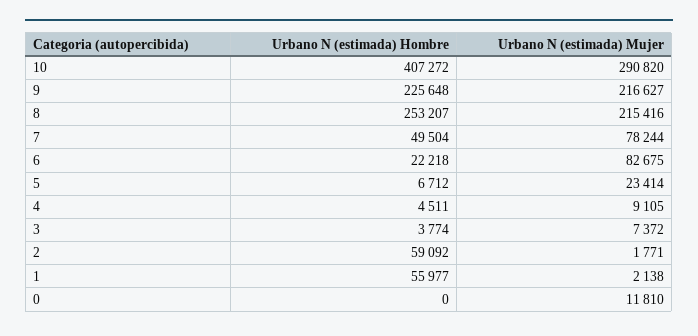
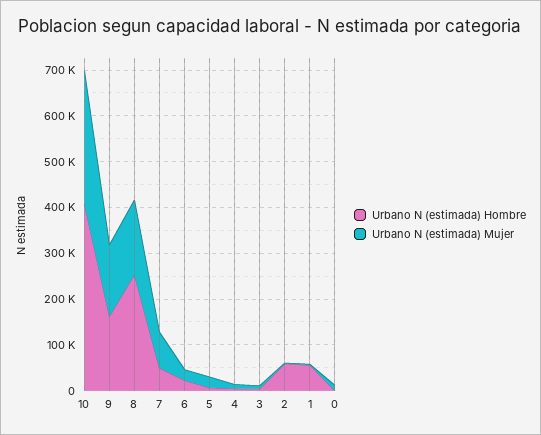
Urbano N (estimada) Hombre, 9: 225648 -> 160000
Urbano N (estimada) Mujer, 9: 216627 -> 160000
Urbano N (estimada) Mujer, 8: 215416 -> 160000
Urbano N (estimada) Mujer, 6: 82675 -> 20000

